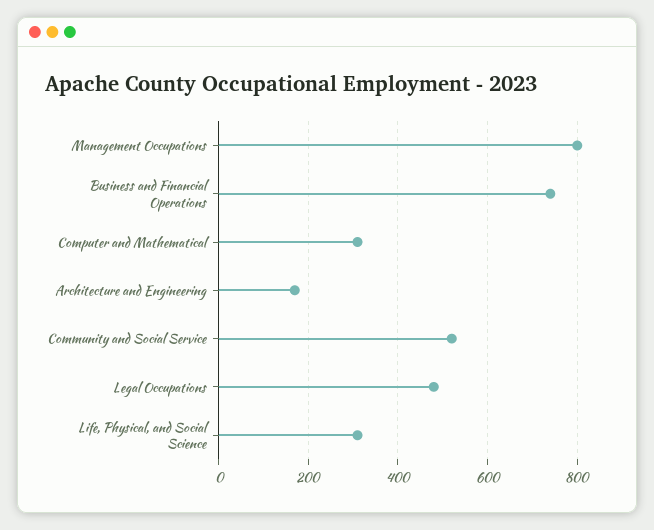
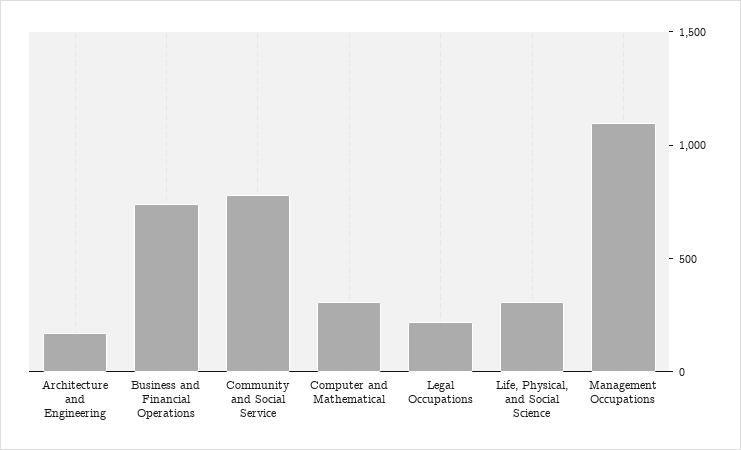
Management Occupations: 800 -> 1100
Community and Social Service: 520 -> 800
Legal Occupations: 480 -> 200

